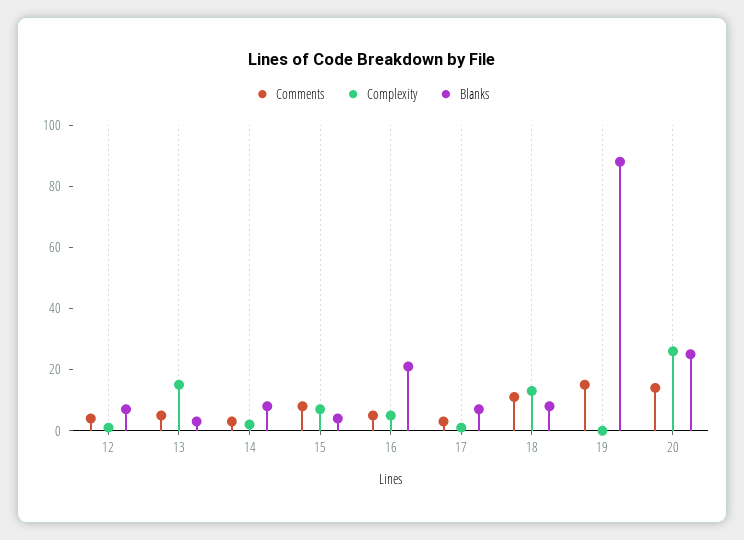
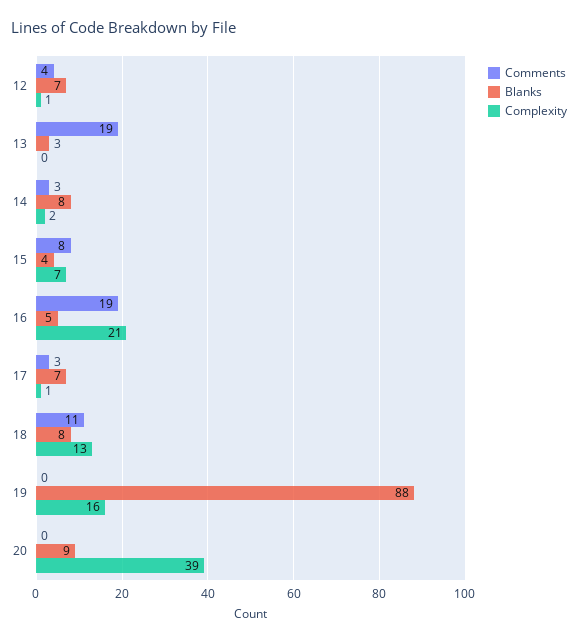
Comments, 13: 5 -> 19
Complexity, 13: 15 -> 0
Comments, 16: 5 -> 19
Complexity, 16: 5 -> 21
Blanks, 16: 20 -> 5
Comments, 19: 15 -> 0
Complexity, 19: 0 -> 16
Comments, 20: 15 -> 0
Complexity, 20: 25 -> 39
Blanks, 20: 25 -> 9

